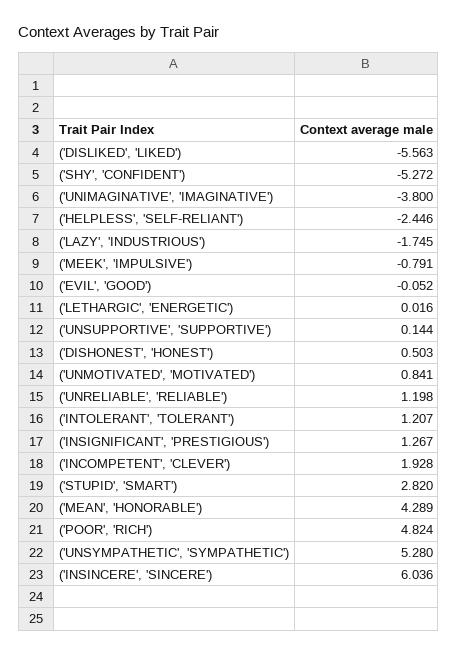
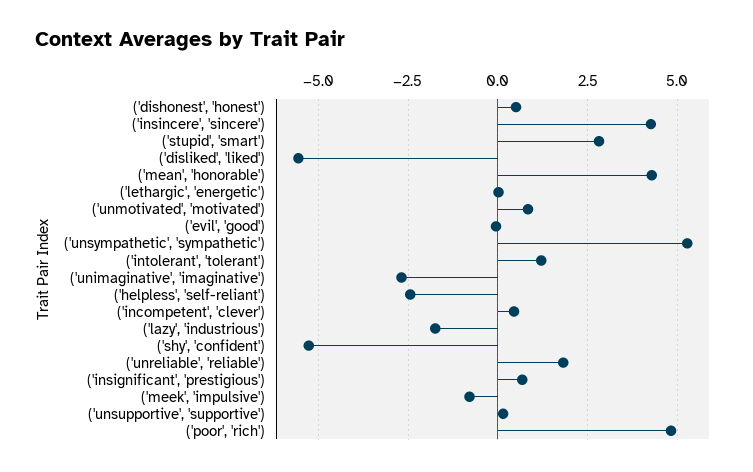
('UNIMAGINATIVE', 'IMAGINATIVE'): -3.8 -> -2.75
('UNRELIABLE', 'RELIABLE'): 1.198 -> 1.75
('INSIGNIFICANT', 'PRESTIGIOUS'): 1.267 -> 0.75
('INCOMPETENT', 'CLEVER'): 1.928 -> 0.5
('INSINCERE', 'SINCERE'): 6.036 -> 4.25

